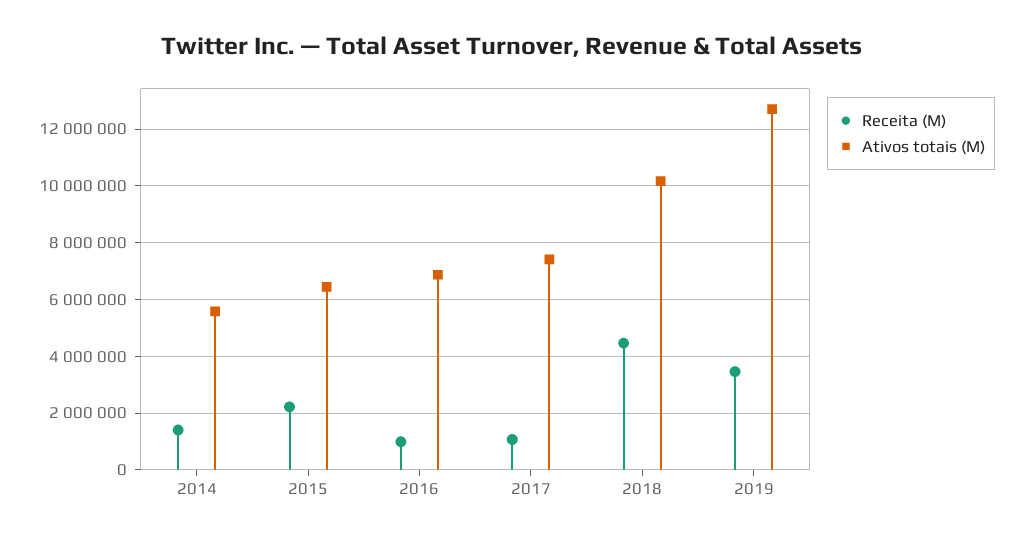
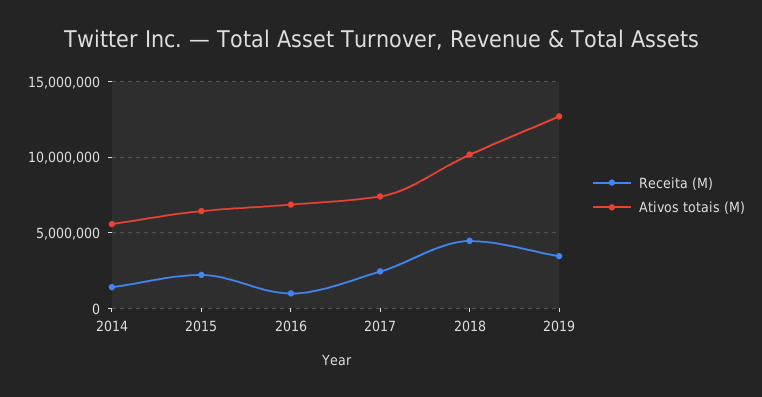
Receita (M), 2017: 1000000 -> 2500000

